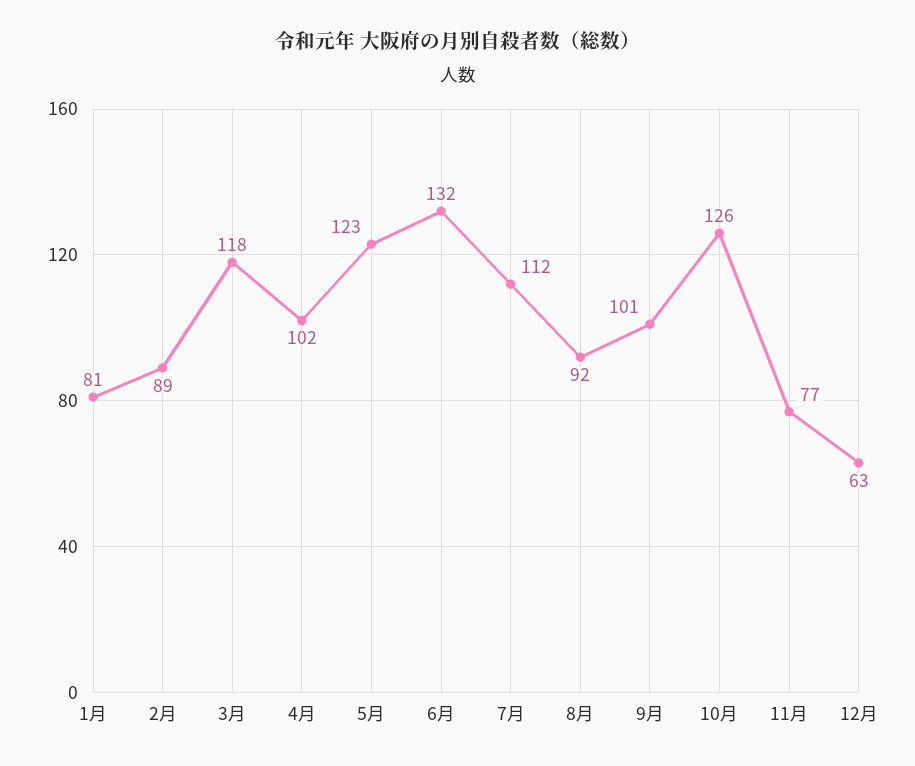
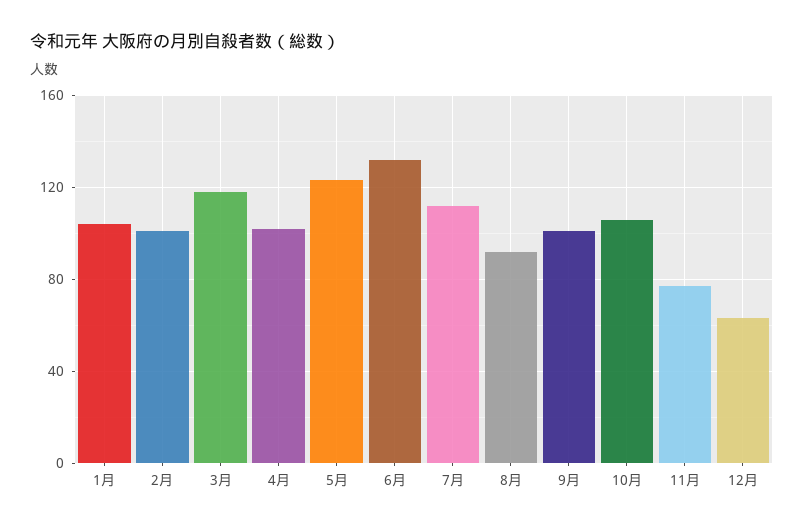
1月: 81 -> 105
2月: 89 -> 100
10月: 126 -> 105

